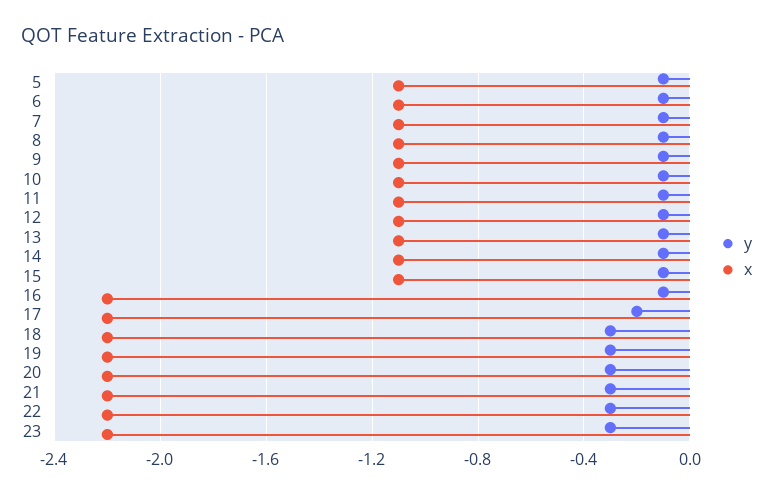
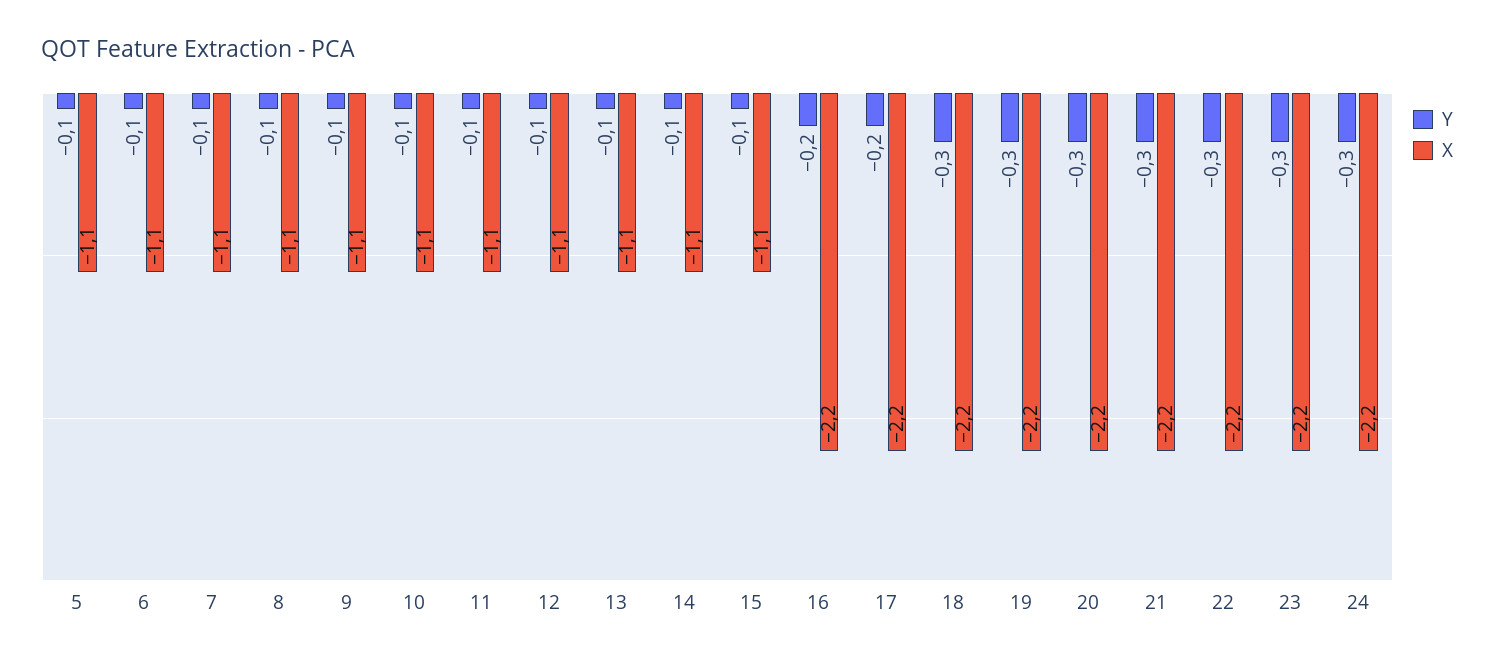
y, 16: -0.1 -> -0.2
y, 24: none -> -0.3
x, 24: none -> -2.2

